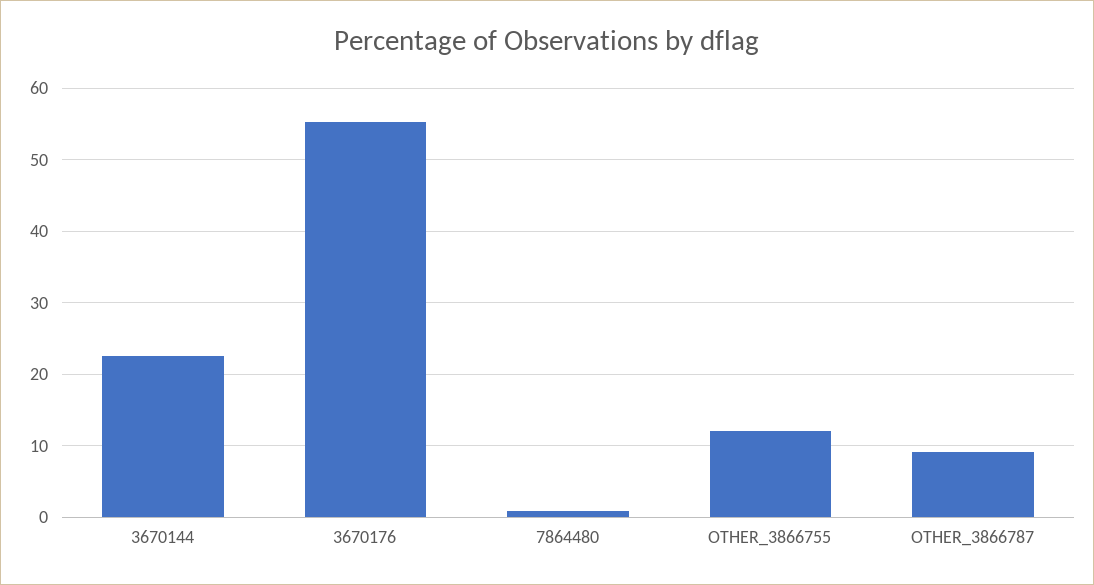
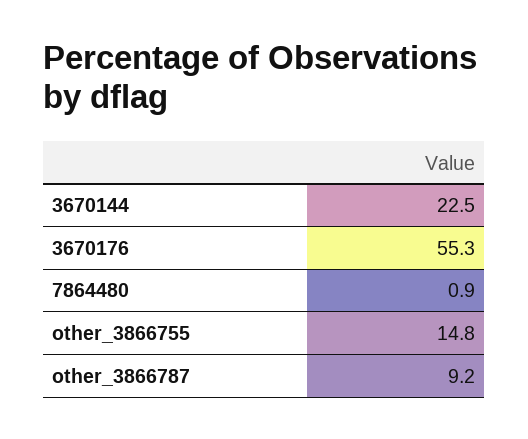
OTHER_3866755: 12 -> 14.8

